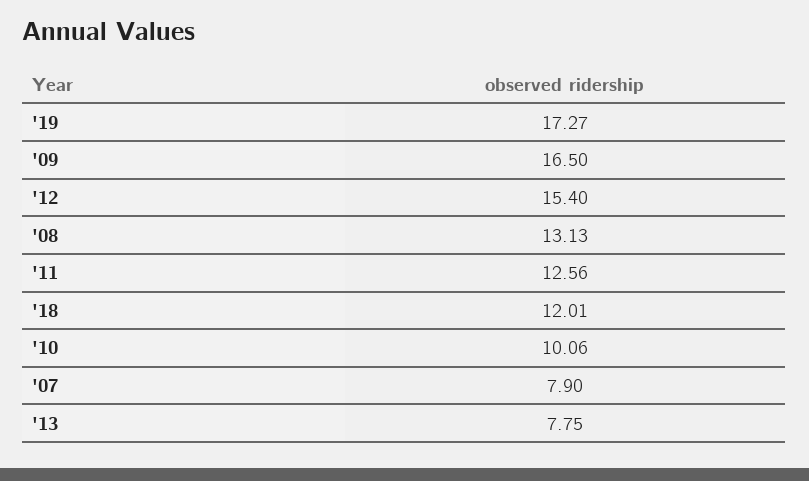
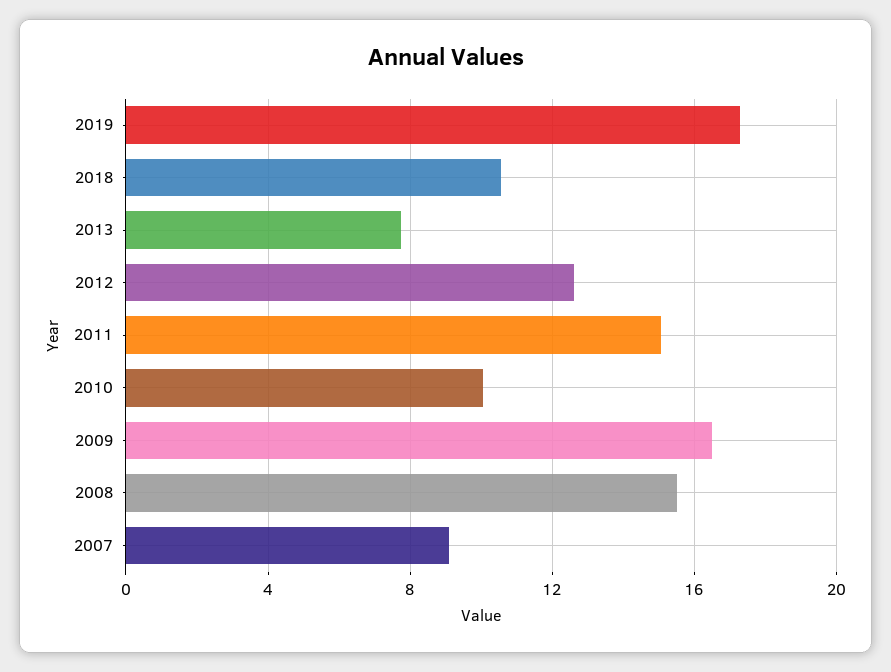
'12: 15.4 -> 12.5
'08: 13.13 -> 15.5
'11: 12.56 -> 15
'18: 12.01 -> 10.5
'07: 7.9 -> 9

